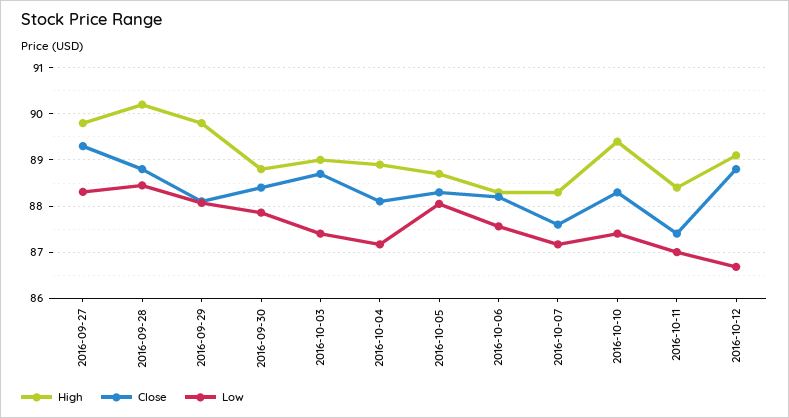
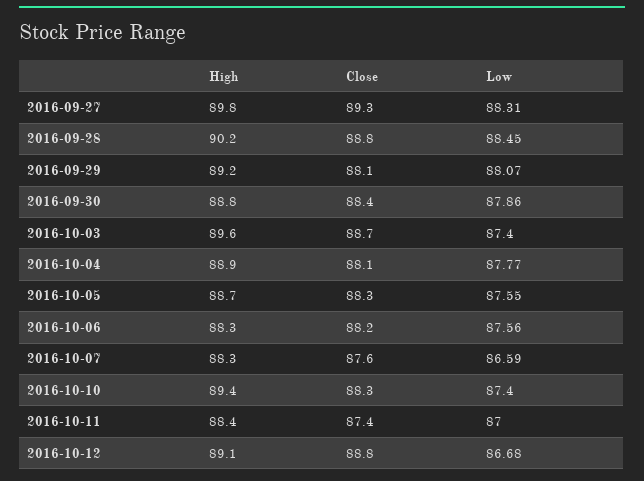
High, 2016-09-29: 89.8 -> 89.2
High, 2016-10-03: 89 -> 89.6
Low, 2016-10-04: 87.2 -> 87.77
Low, 2016-10-05: 88 -> 87.55
Low, 2016-10-07: 87.2 -> 86.59

